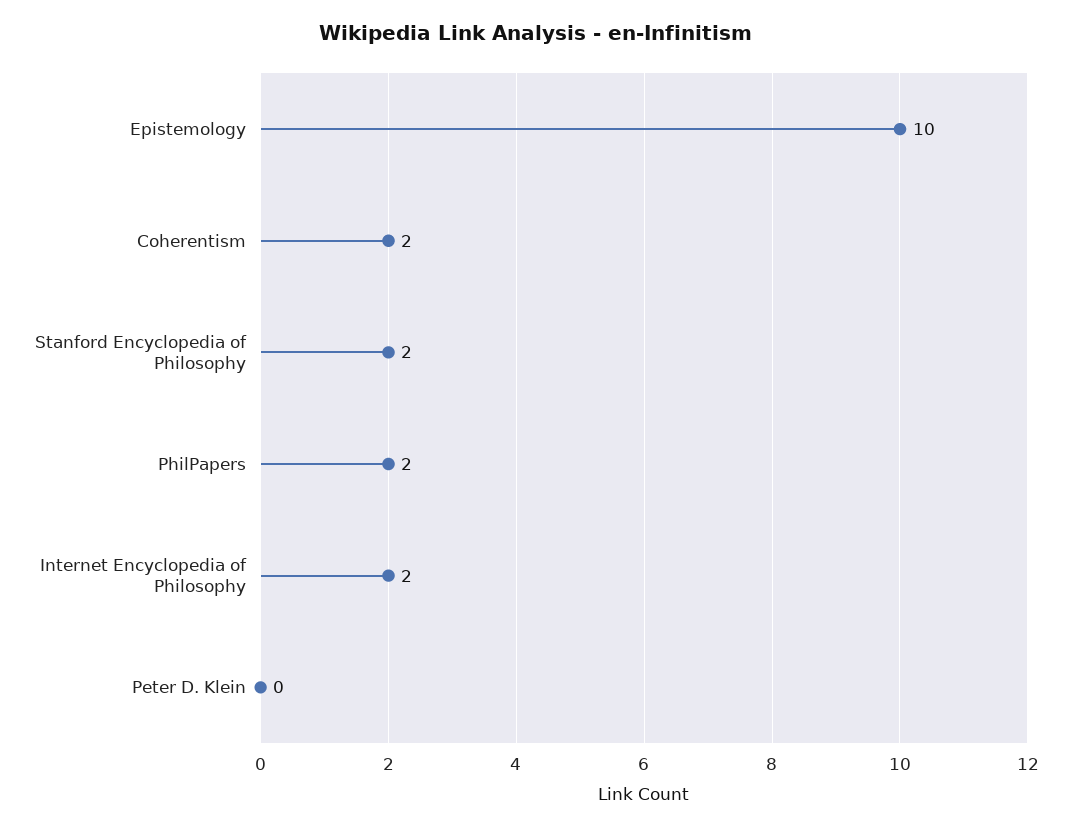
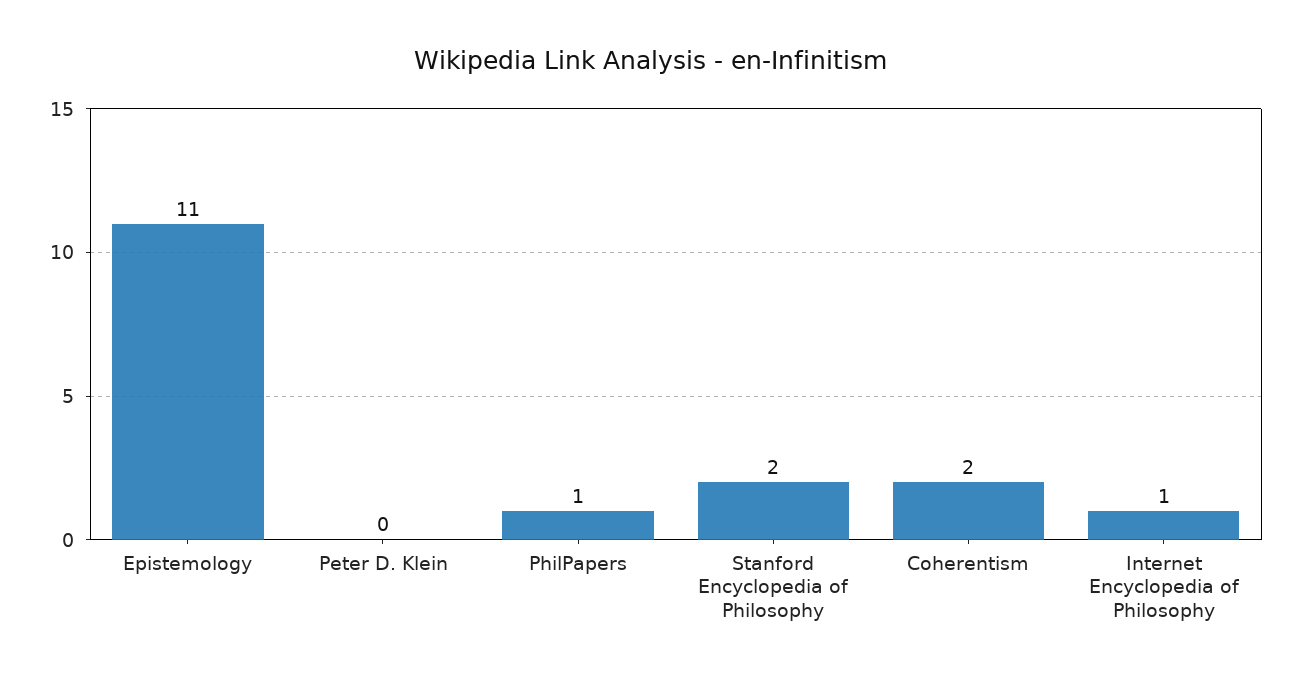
Epistemology: 10 -> 11
PhilPapers: 2 -> 1
Internet Encyclopedia of Philosophy: 2 -> 1

